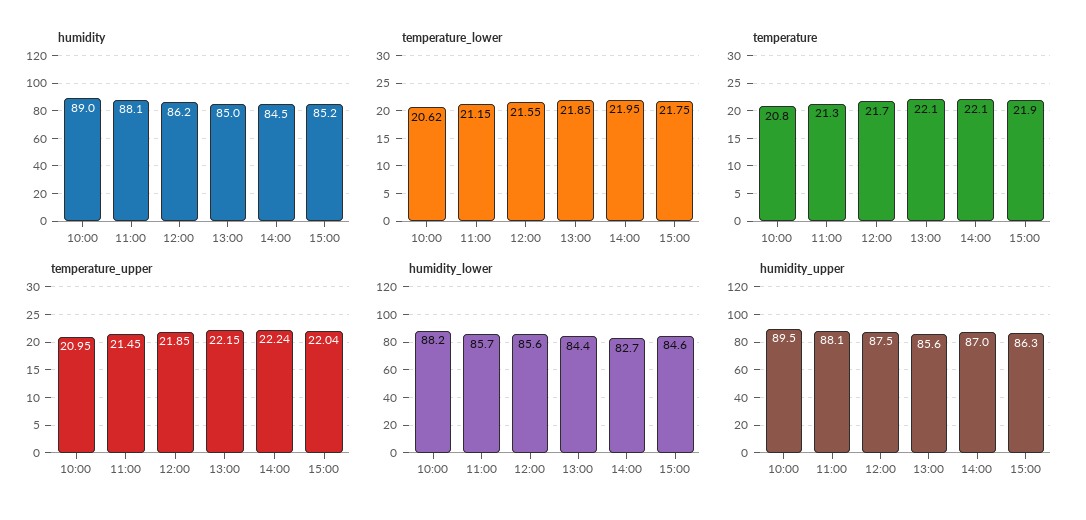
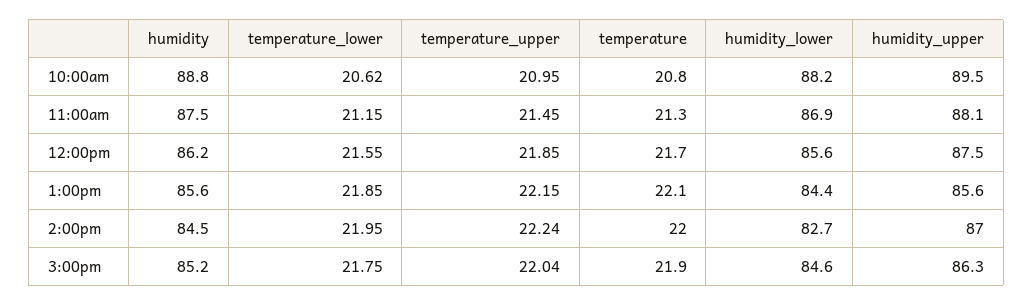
humidity, 10:00: 89 -> 88.8
humidity, 11:00: 88.1 -> 87.5
humidity, 13:00: 85 -> 85.6
temperature, 14:00: 22.1 -> 22
humidity_lower, 11:00: 85.7 -> 86.9

